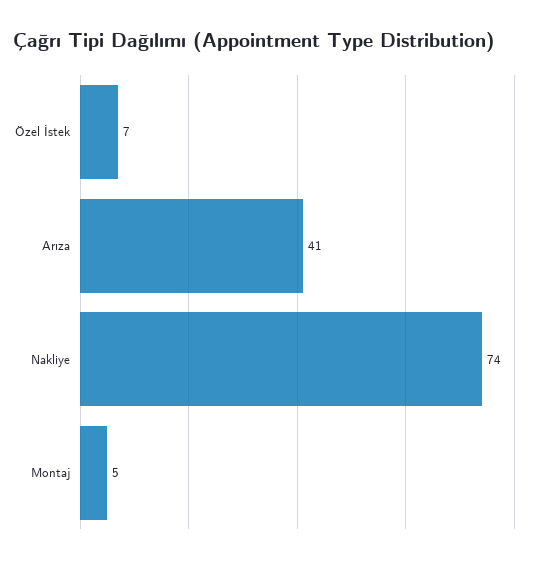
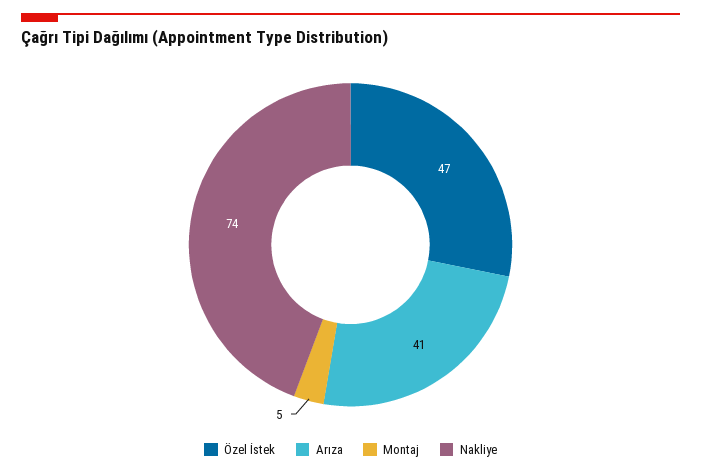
Özel İstek: 7 -> 47

